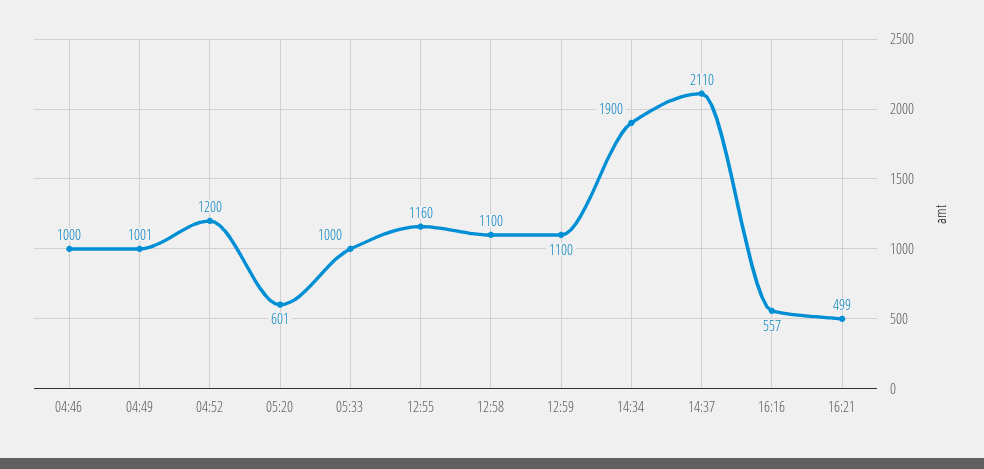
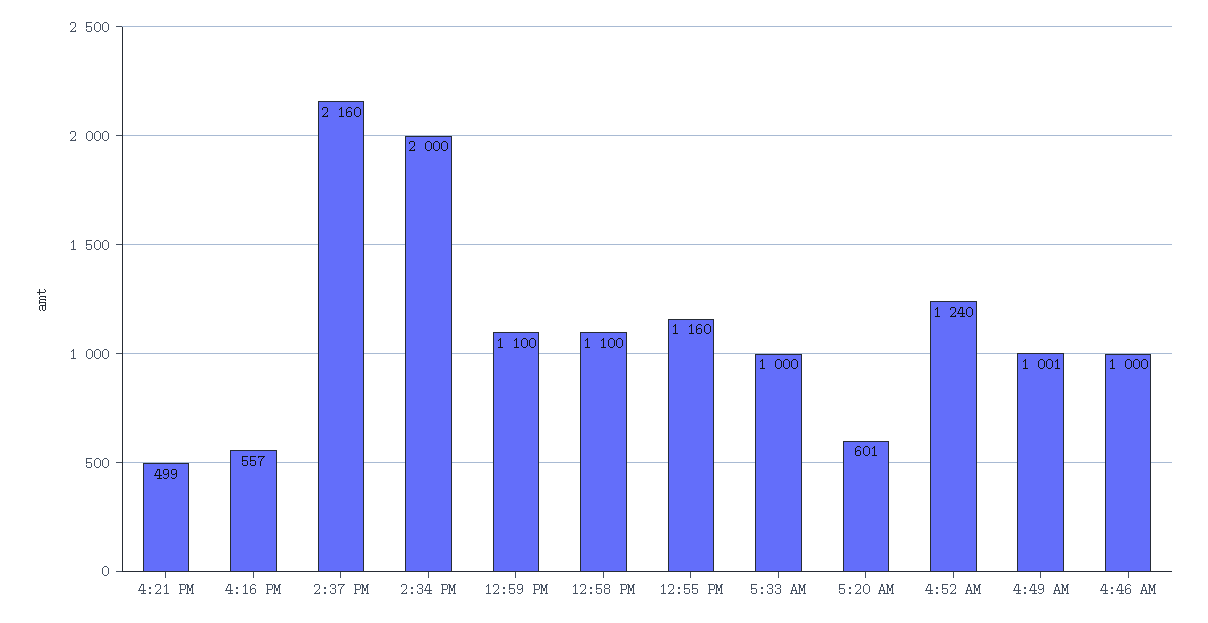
04:52: 1200 -> 1240
14:34: 1900 -> 2000
14:37: 2110 -> 2160

